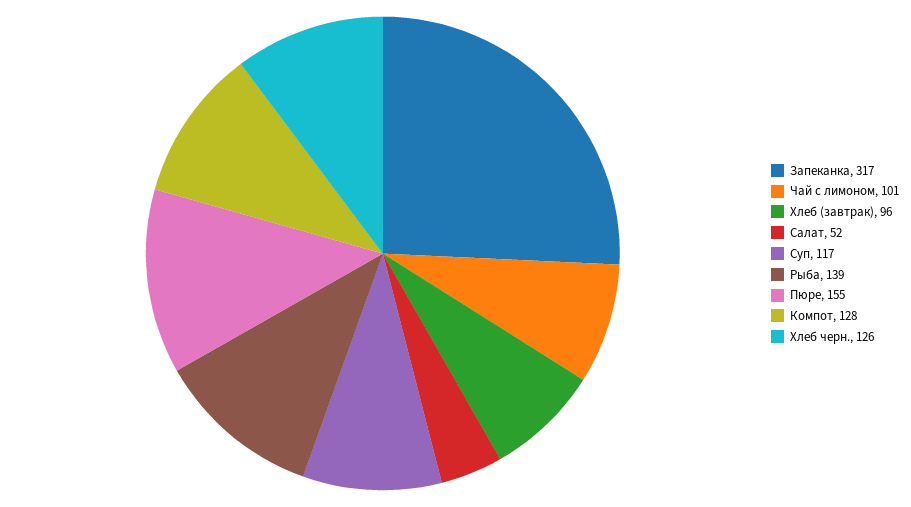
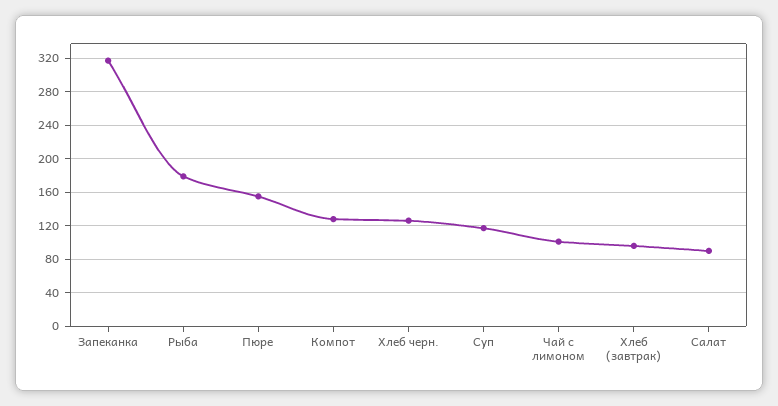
Салат: 52 -> 90
Рыба: 139 -> 180

